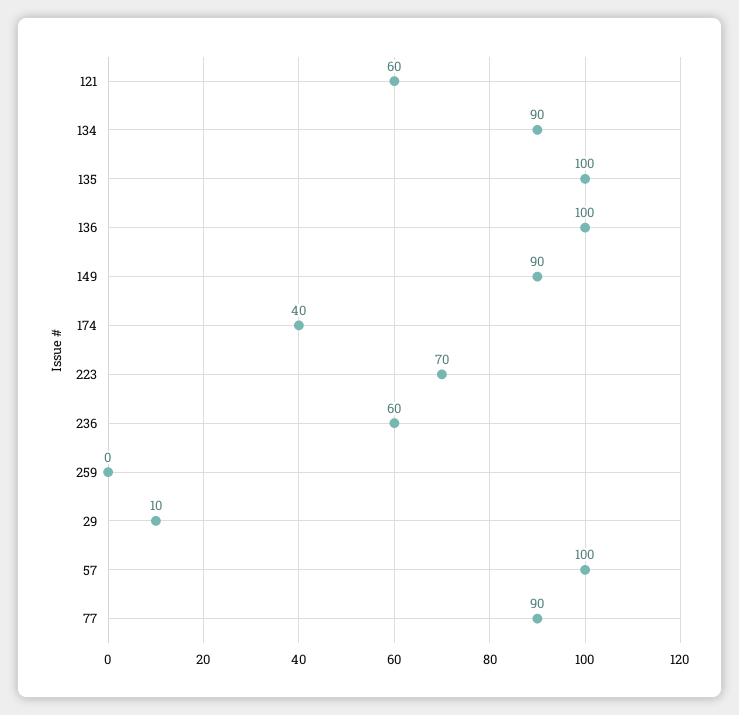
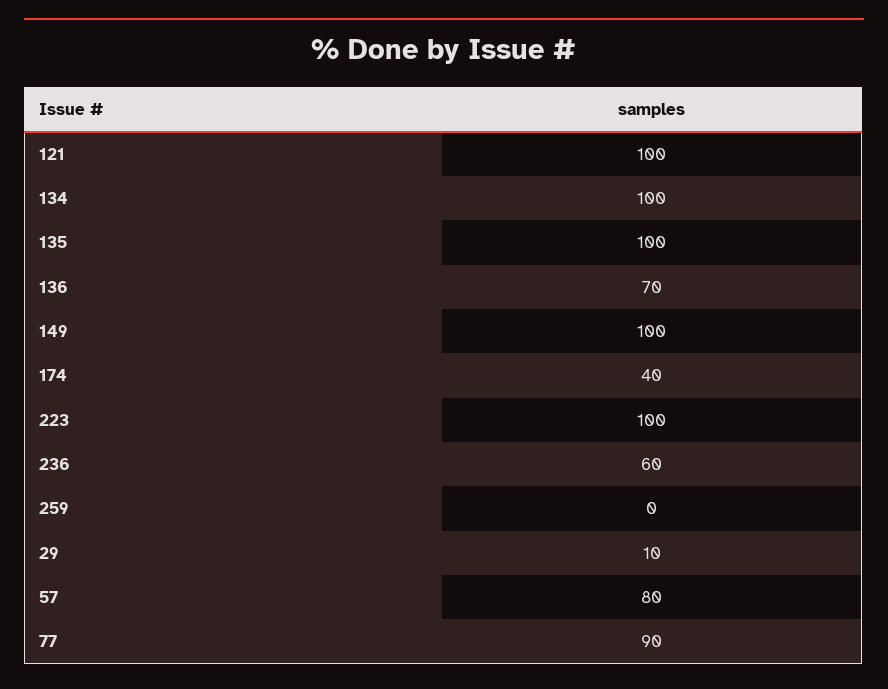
121: 60 -> 100
134: 90 -> 100
136: 100 -> 70
149: 90 -> 100
223: 70 -> 100
57: 100 -> 80

